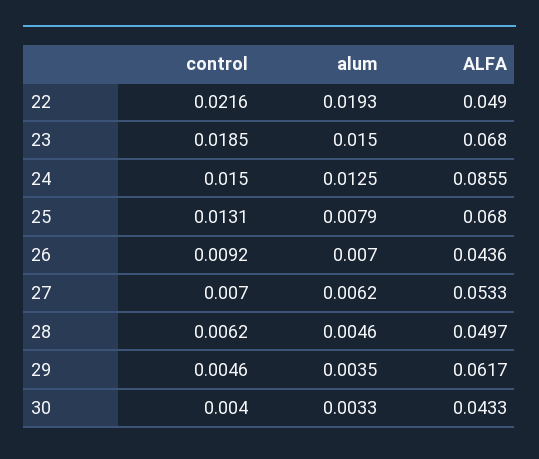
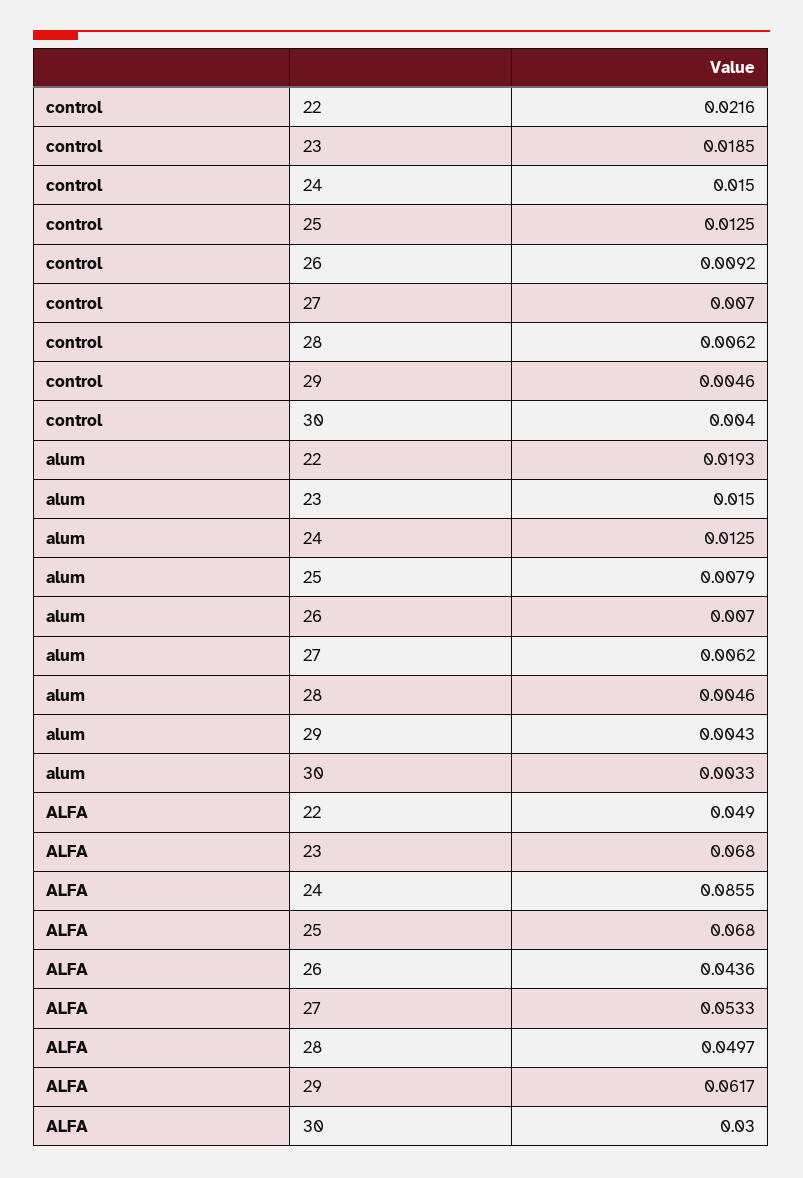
control, 25: 0.0131 -> 0.0125
alum, 29: 0.0035 -> 0.0043
ALFA, 30: 0.0433 -> 0.03

